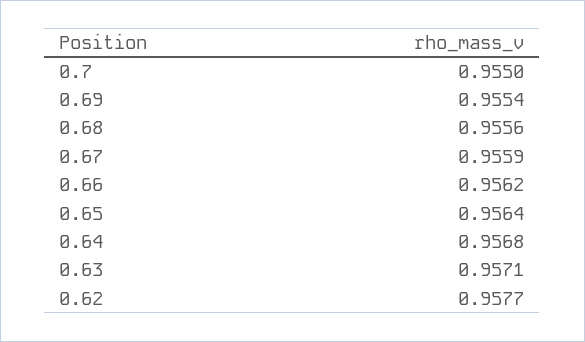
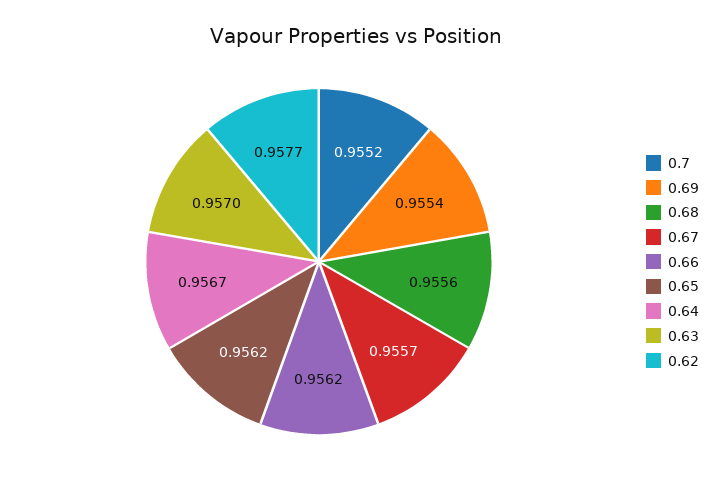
0.7: 0.955 -> 0.9552
0.67: 0.9559 -> 0.9557
0.65: 0.9564 -> 0.9562
0.64: 0.9568 -> 0.9567
0.63: 0.9571 -> 0.957

